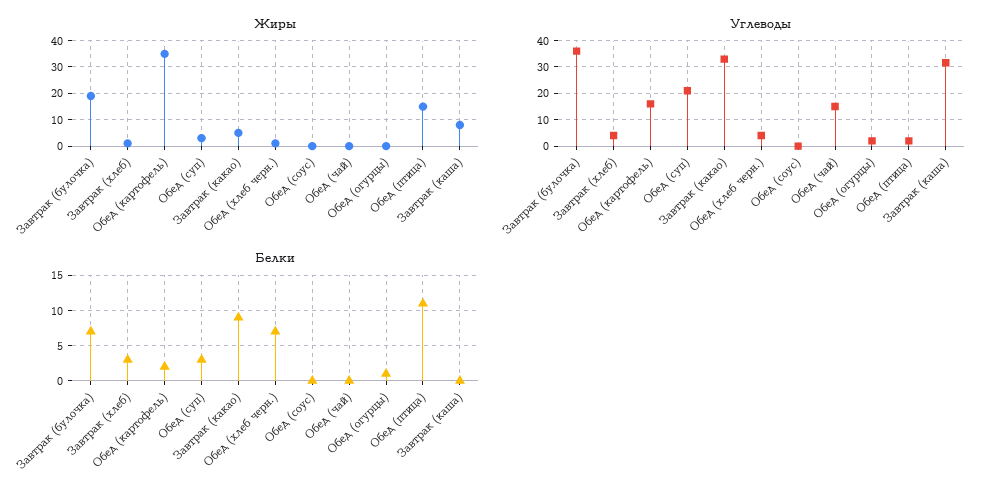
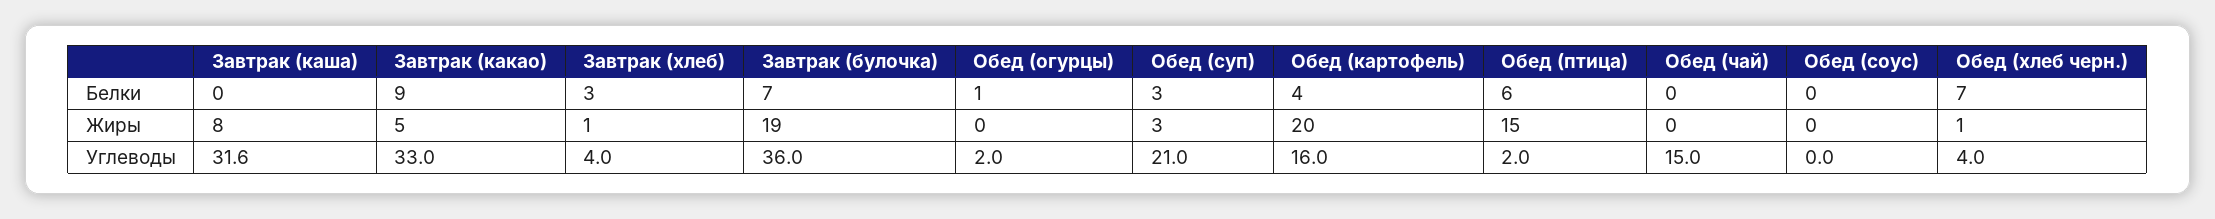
Жиры, Обед (картофель): 35 -> 20
Белки, Обед (картофель): 2 -> 4
Белки, Обед (птица): 11 -> 6

